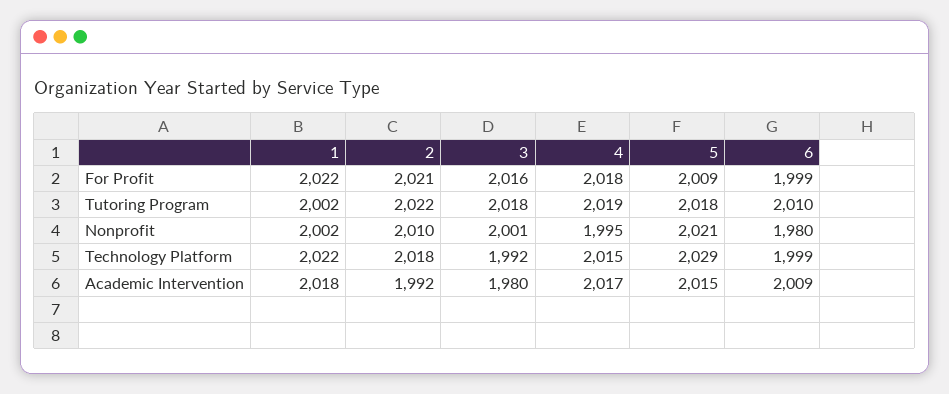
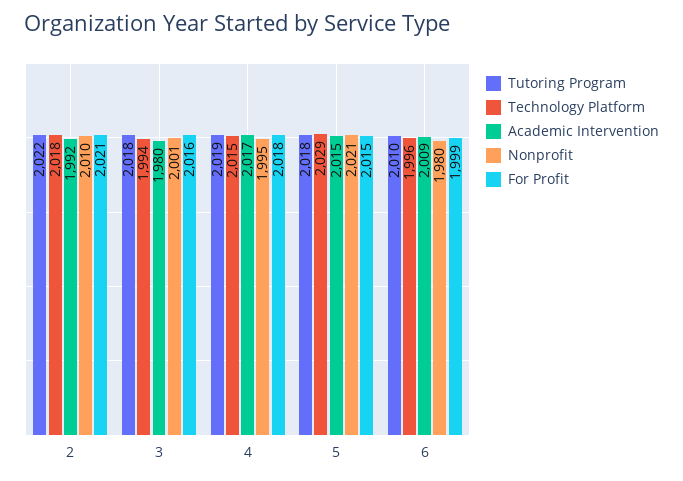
For Profit, 1: 2022 -> none
For Profit, 5: 2009 -> 2015
Tutoring Program, 1: 2002 -> none
Nonprofit, 1: 2002 -> none
Technology Platform, 1: 2022 -> none
Technology Platform, 3: 1992 -> 1994
Technology Platform, 6: 1999 -> 1996
Academic Intervention, 1: 2018 -> none

